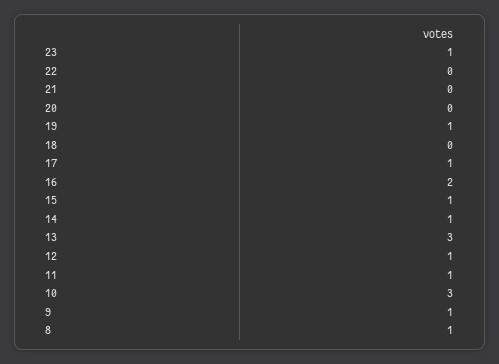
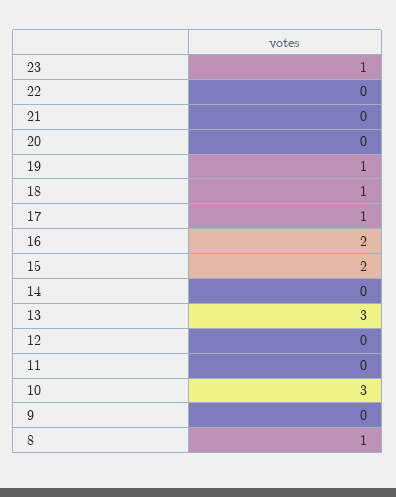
18: 0 -> 1
15: 1 -> 2
14: 1 -> 0
12: 1 -> 0
11: 1 -> 0
9: 1 -> 0

